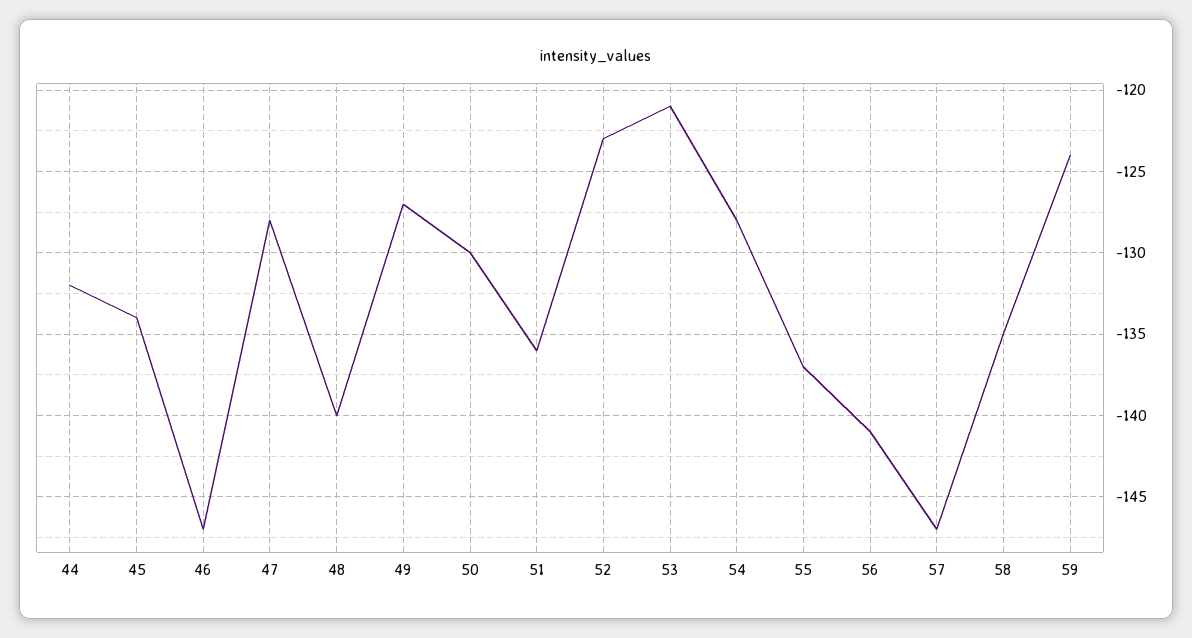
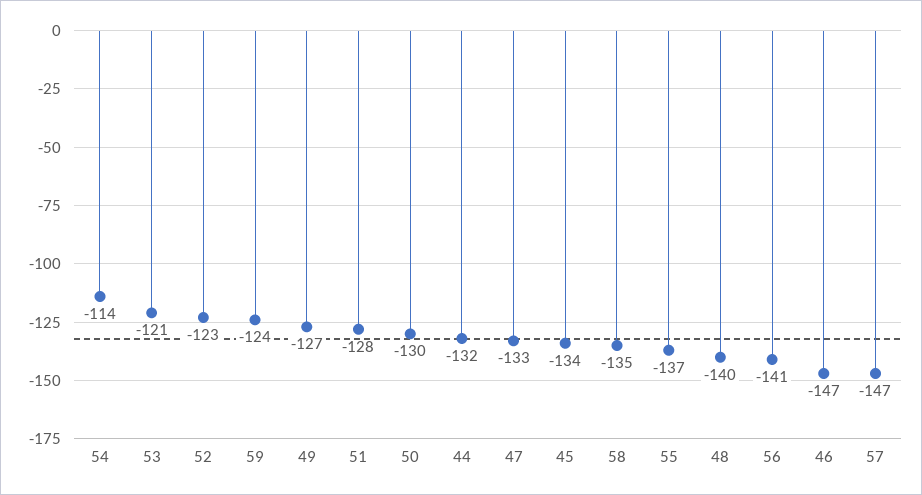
47: -128 -> -133
51: -136 -> -128
54: -128 -> -114

